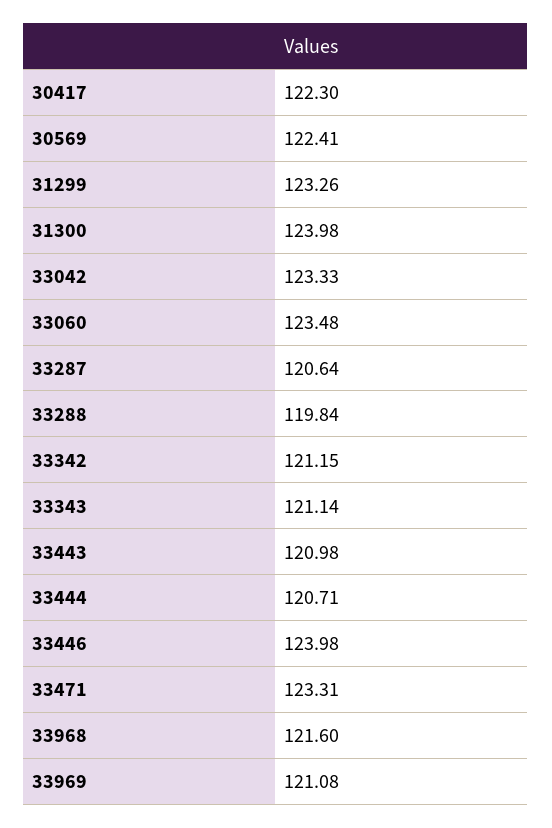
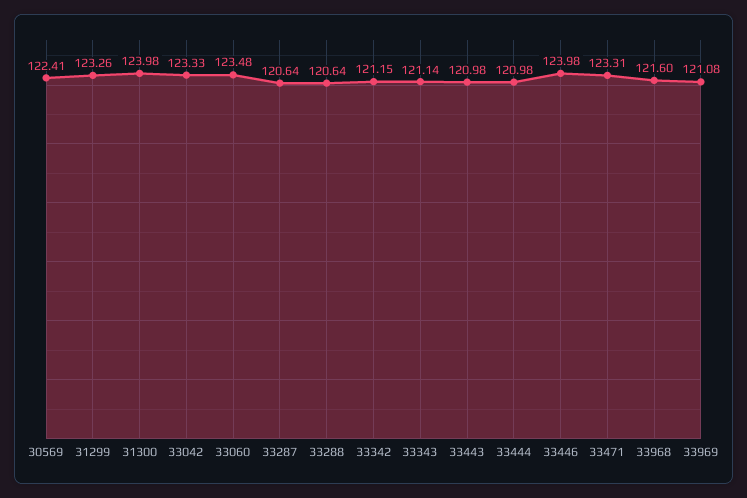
30417: 122.3 -> none
33288: 119.84 -> 120.64
33444: 120.71 -> 120.98

